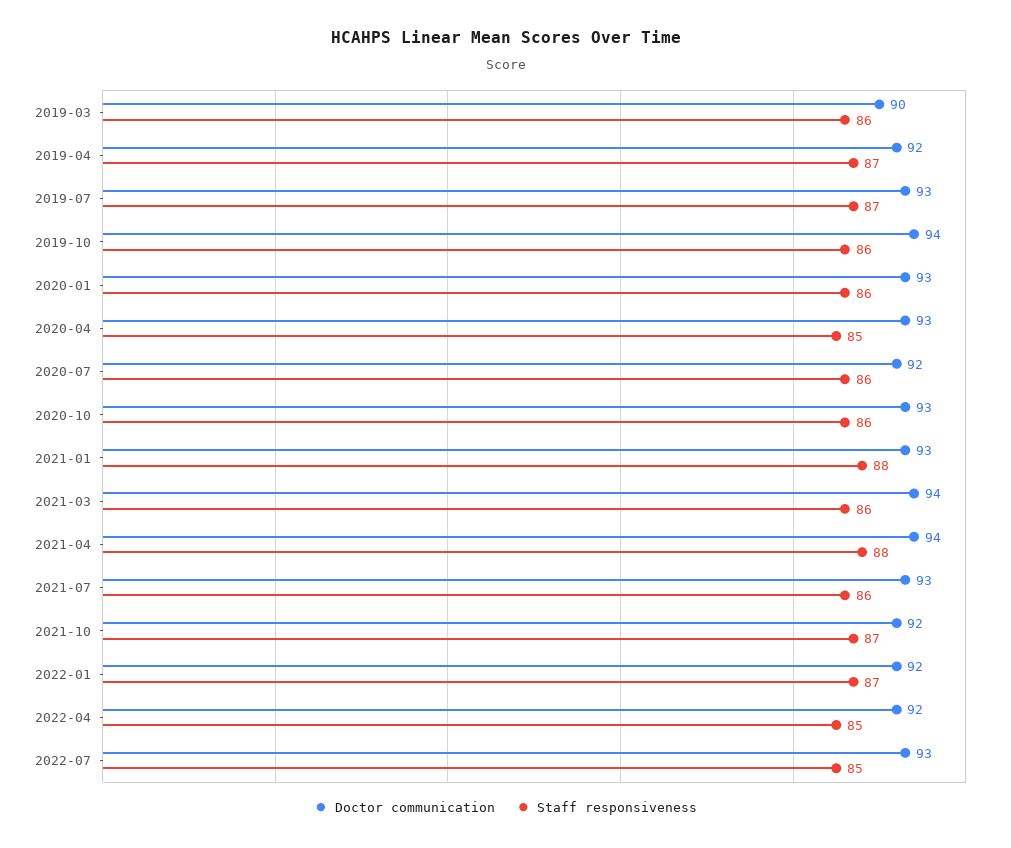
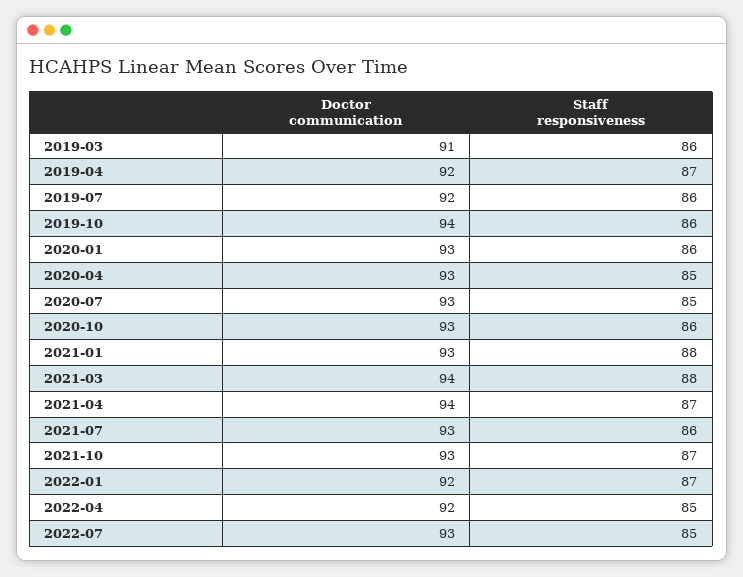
Doctor communication, 2019-03: 90 -> 91
Doctor communication, 2019-07: 93 -> 92
Staff responsiveness, 2019-07: 87 -> 86
Doctor communication, 2020-07: 92 -> 93
Staff responsiveness, 2020-07: 86 -> 85
Staff responsiveness, 2021-03: 86 -> 88
Staff responsiveness, 2021-04: 88 -> 87
Doctor communication, 2021-10: 92 -> 93

